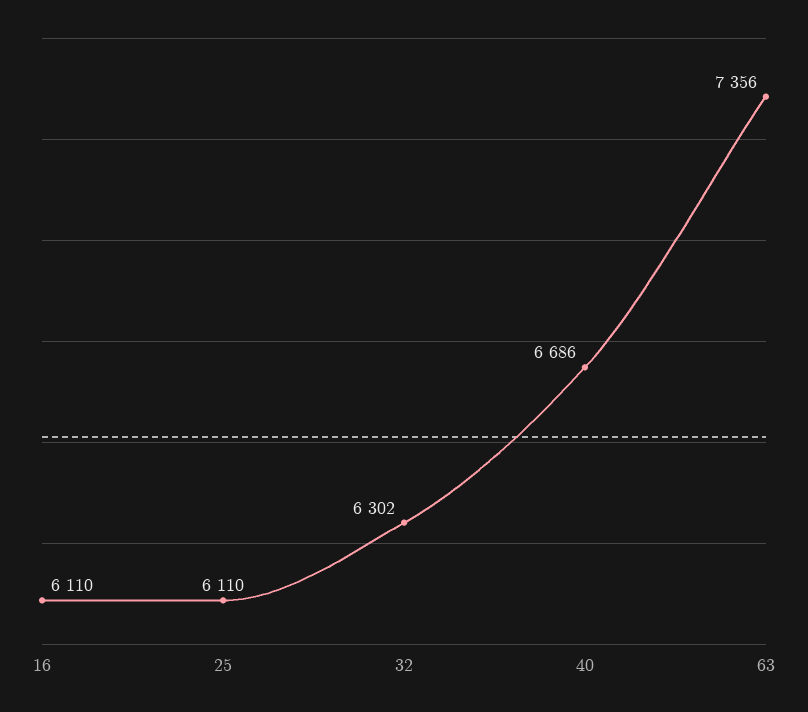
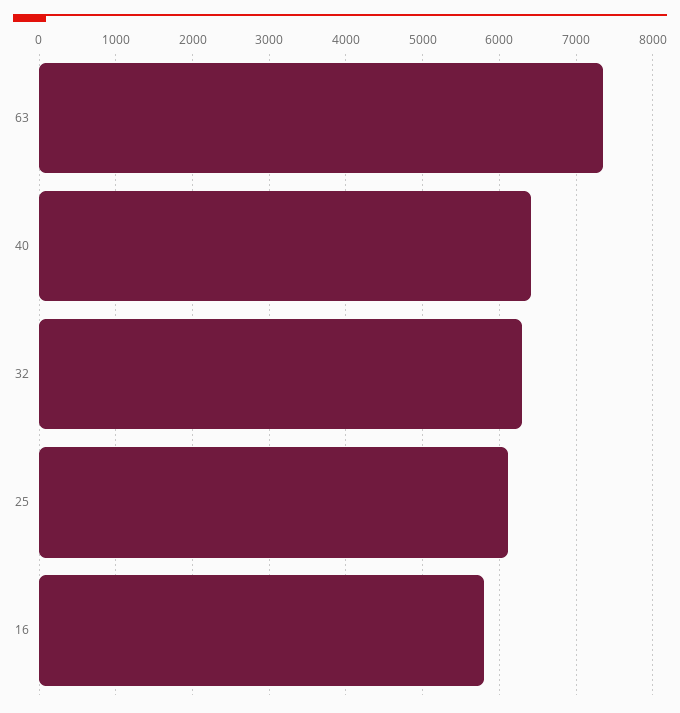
16: 6110 -> 5800
40: 6686 -> 6400

